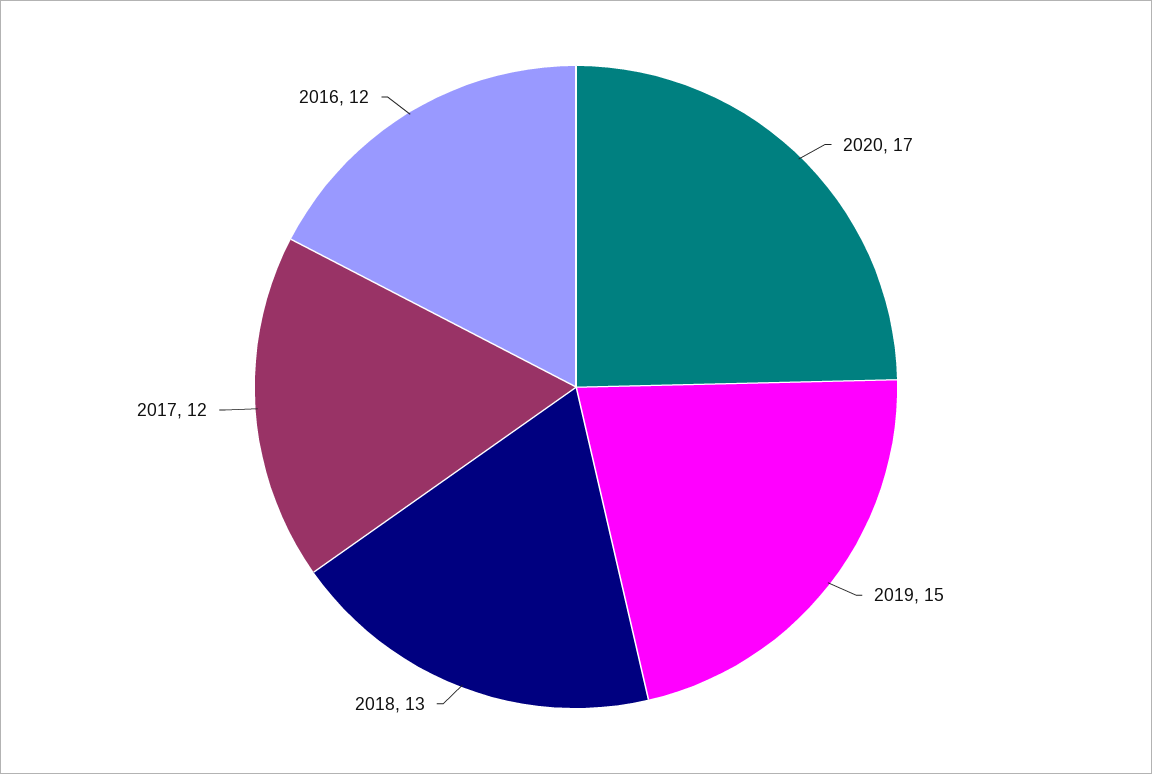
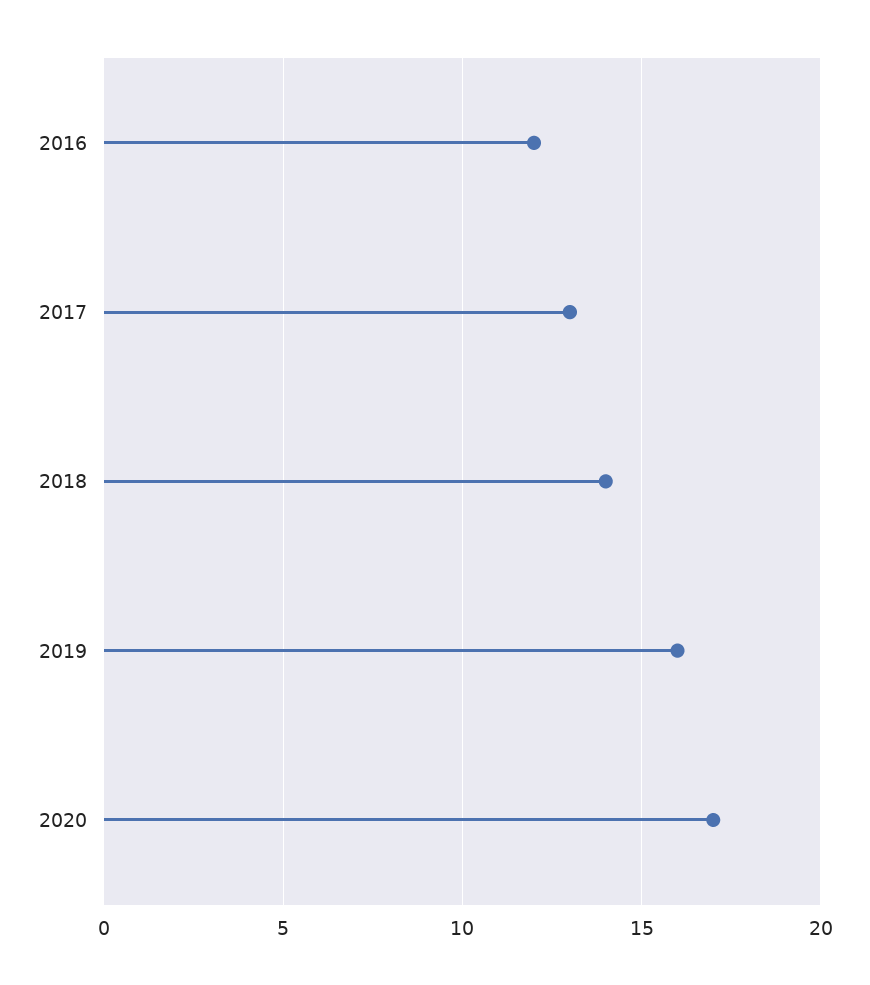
2019: 15 -> 16
2018: 13 -> 14
2017: 12 -> 13

